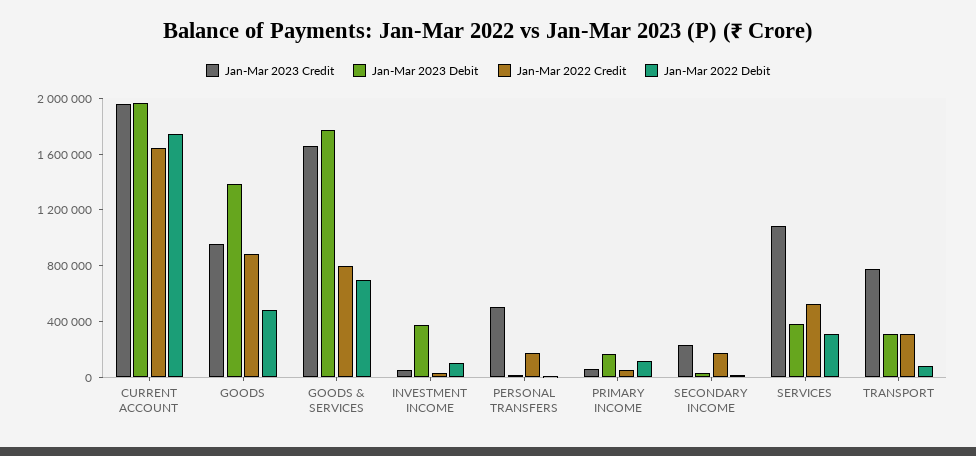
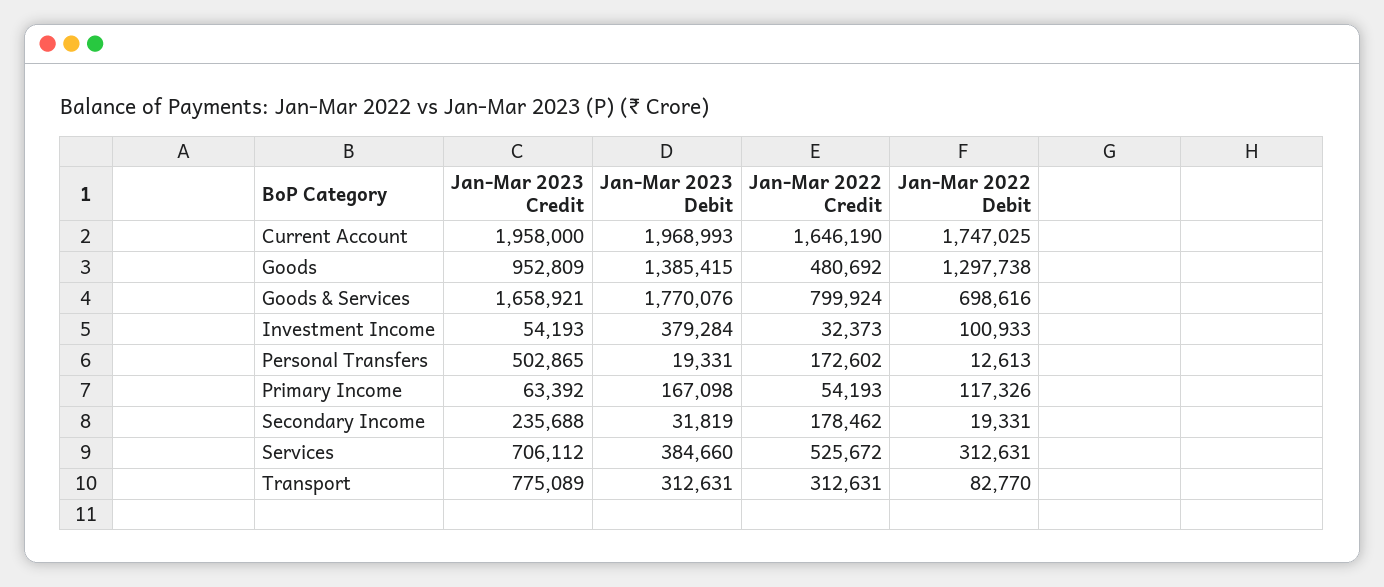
Jan-Mar 2022 Credit, GOODS: 900000 -> 480692
Jan-Mar 2022 Debit, GOODS: 500000 -> 1297738
Jan-Mar 2023 Credit, SERVICES: 1100000 -> 706112

